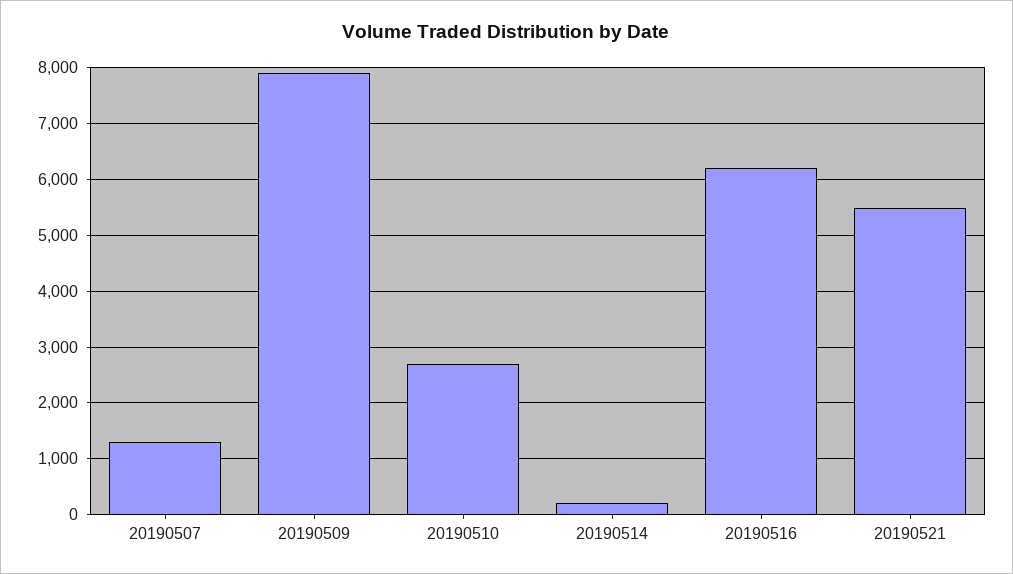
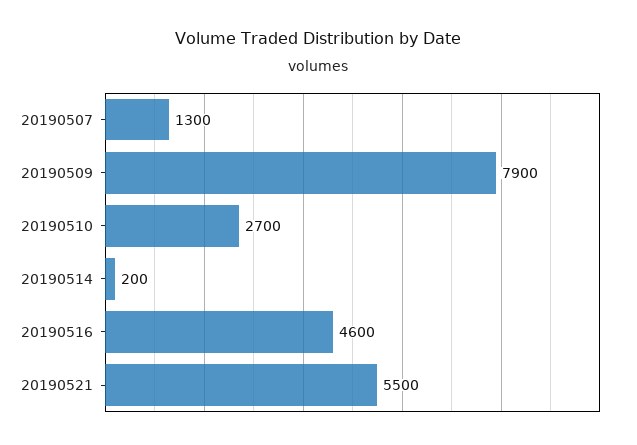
20190516: 6200 -> 4600

